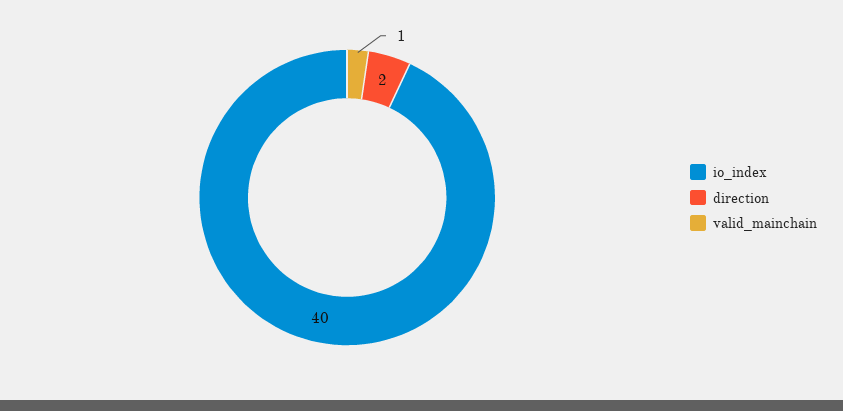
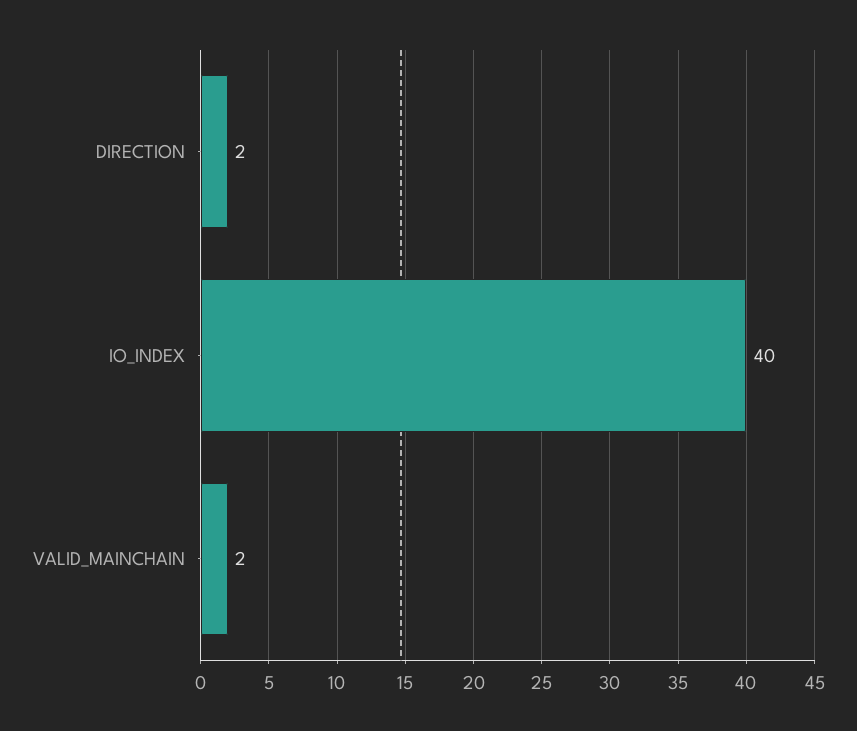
valid_mainchain: 1 -> 2

